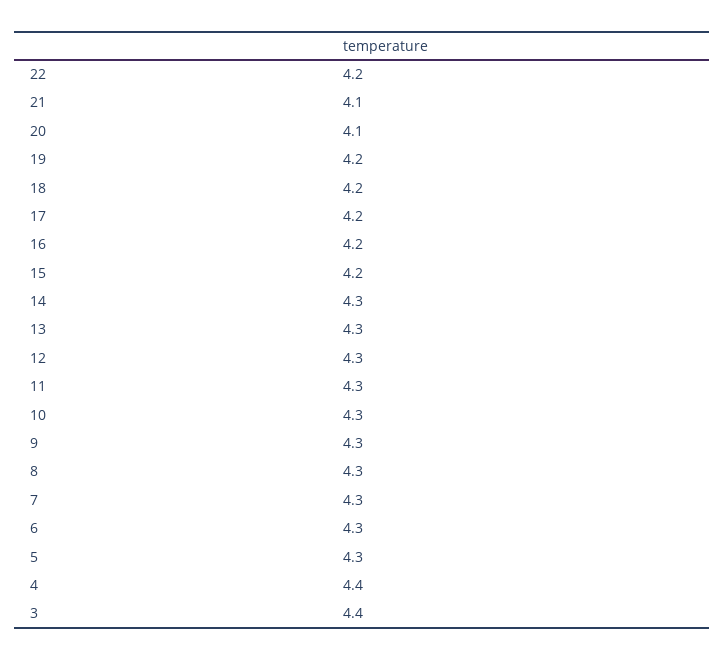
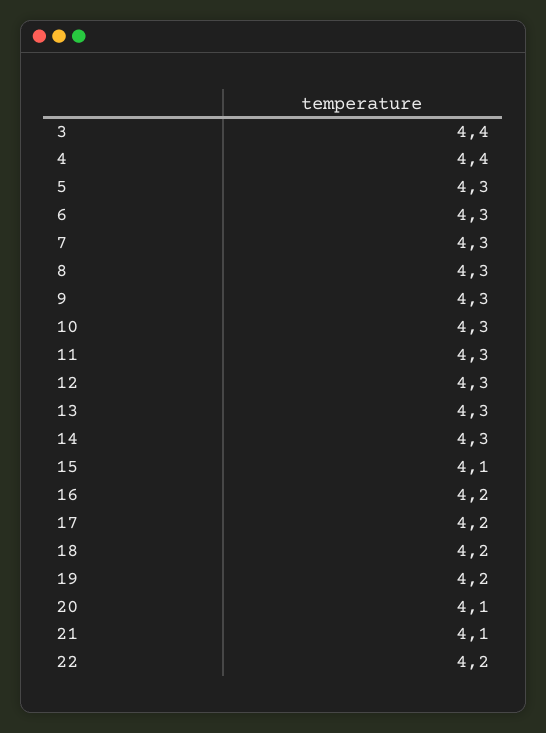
15: 4.2 -> 4.1

